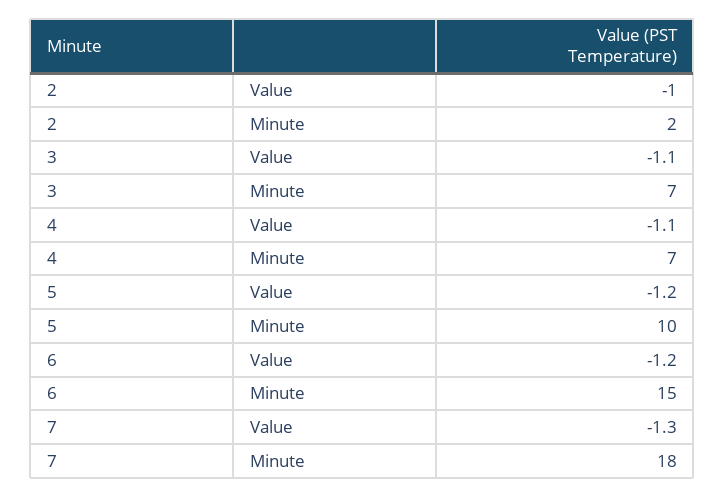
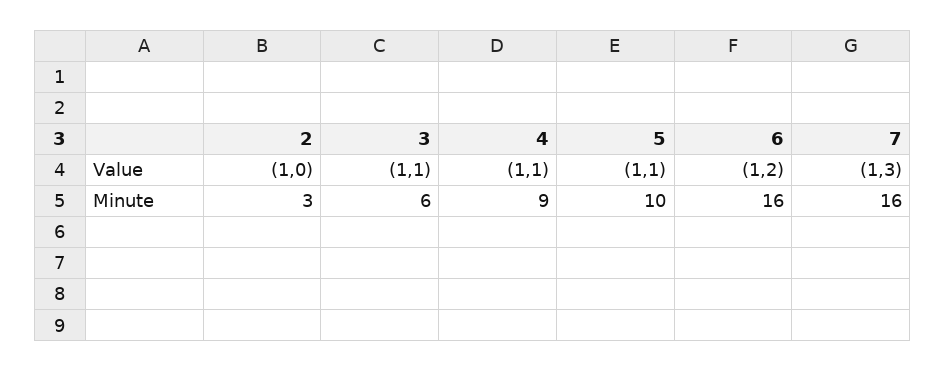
2, Minute: 2 -> 3
3, Minute: 7 -> 6
4, Minute: 7 -> 9
5, Value: -1.2 -> -1.1
6, Minute: 15 -> 16
7, Minute: 18 -> 16

